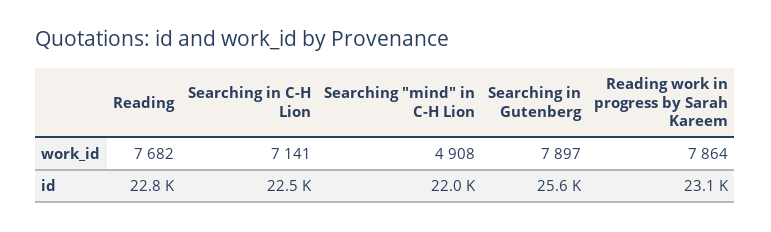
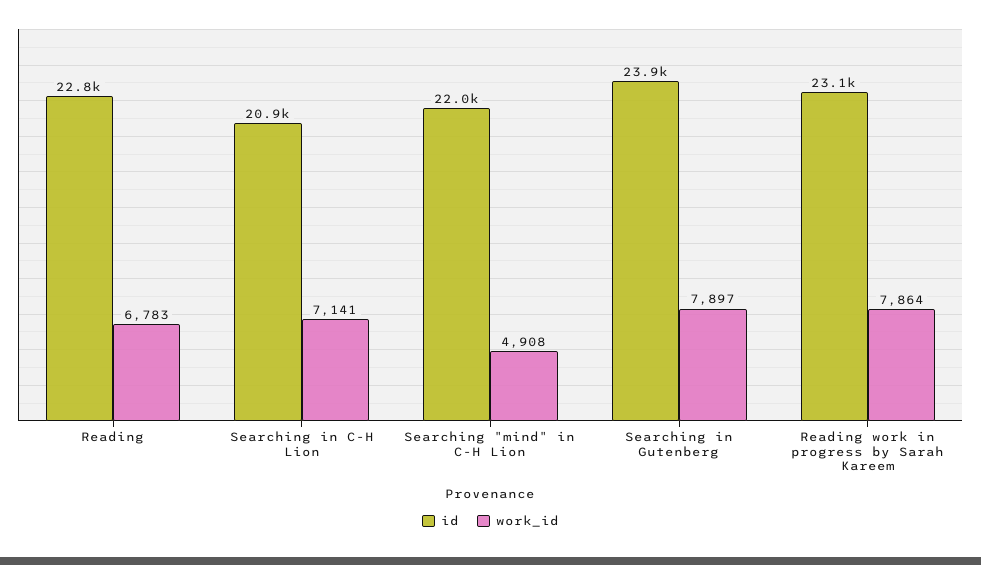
work_id, Reading: 7682 -> 6783
id, Searching in C-H Lion: 22500 -> 20900
id, Searching in Gutenberg: 25600 -> 23900

